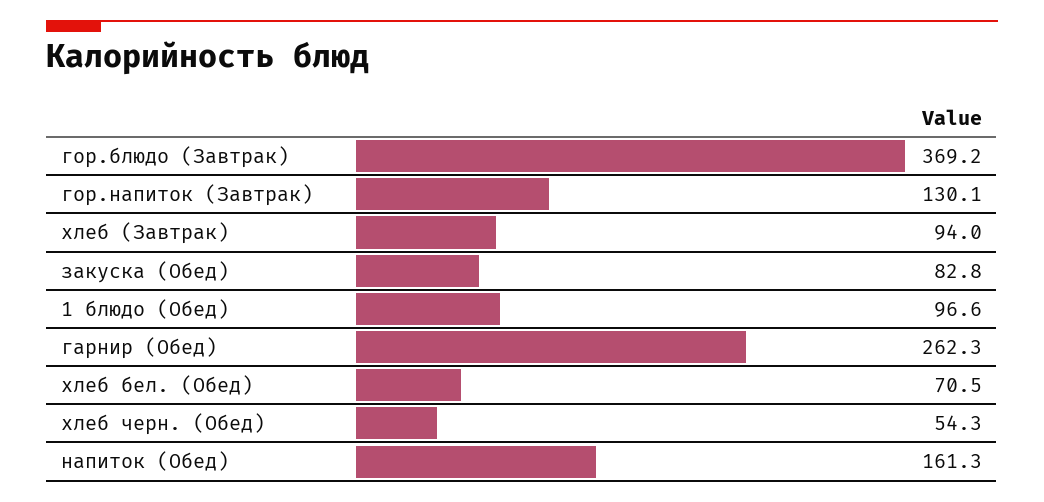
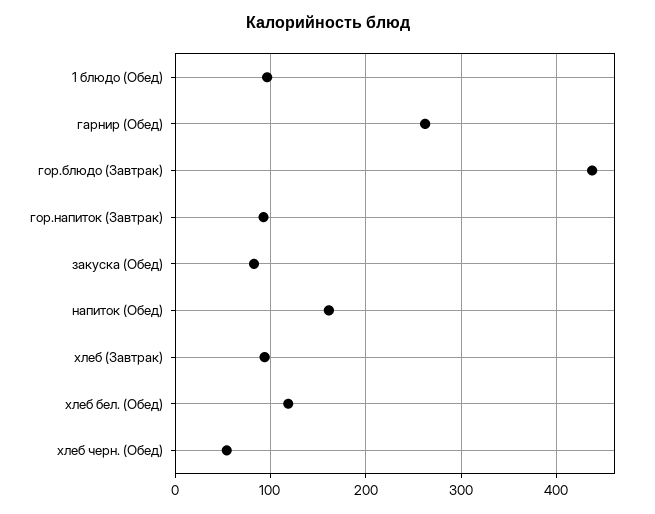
гор.блюдо (Завтрак): 369.2 -> 440
гор.напиток (Завтрак): 130.1 -> 90
хлеб бел. (Обед): 70.5 -> 120

